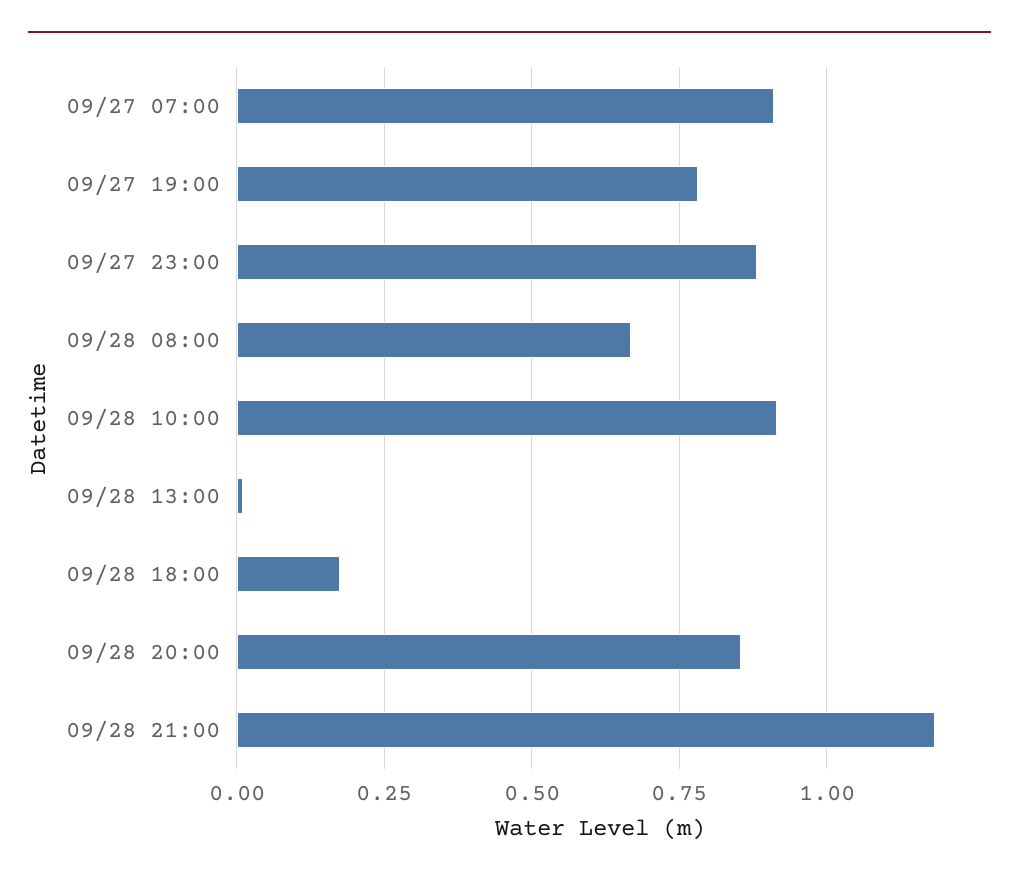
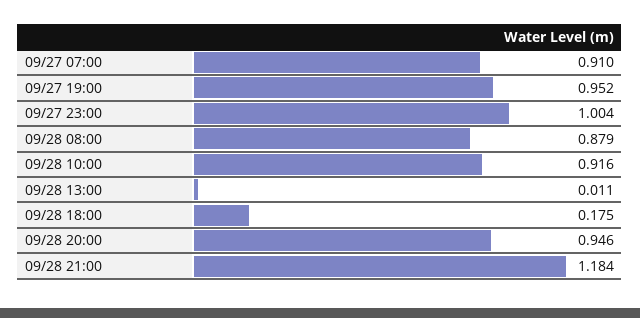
09/27 19:00: 0.775 -> 0.952
09/27 23:00: 0.875 -> 1.004
09/28 08:00: 0.675 -> 0.879
09/28 20:00: 0.85 -> 0.946

